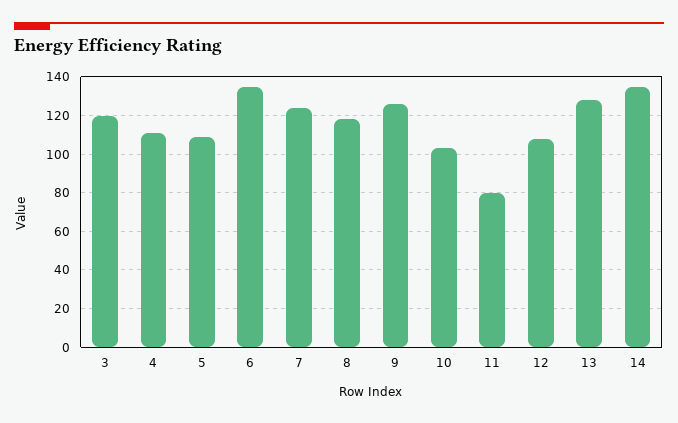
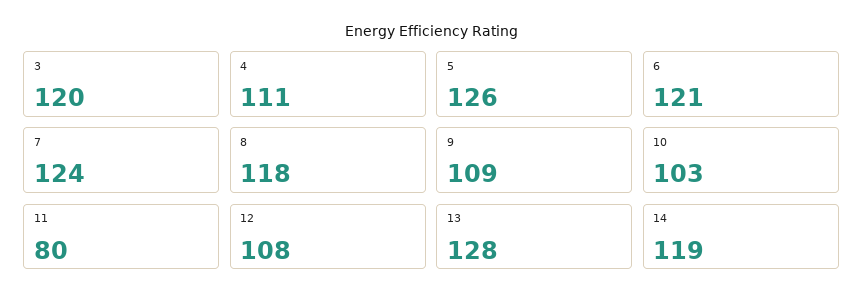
5: 110 -> 126
6: 135 -> 121
9: 125 -> 109
14: 135 -> 119

